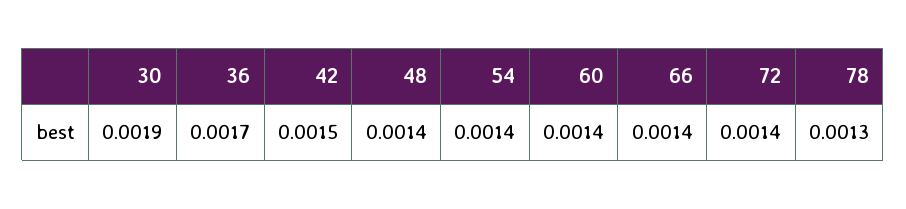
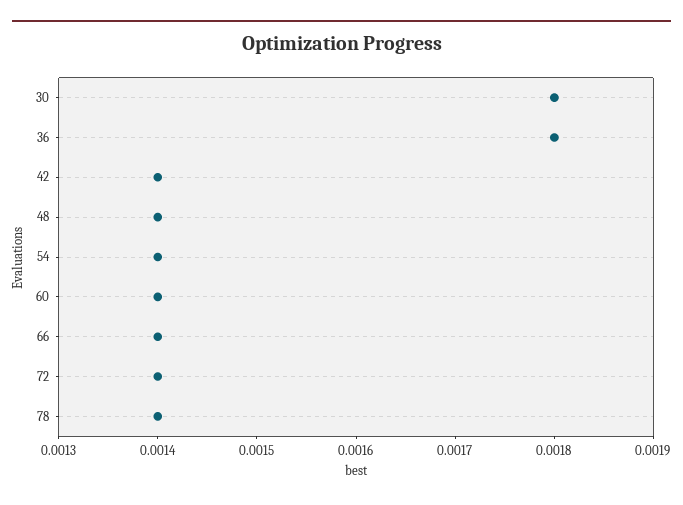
30: 0.0019 -> 0.0018
36: 0.0017 -> 0.0018
42: 0.0015 -> 0.0014
78: 0.0013 -> 0.0014

